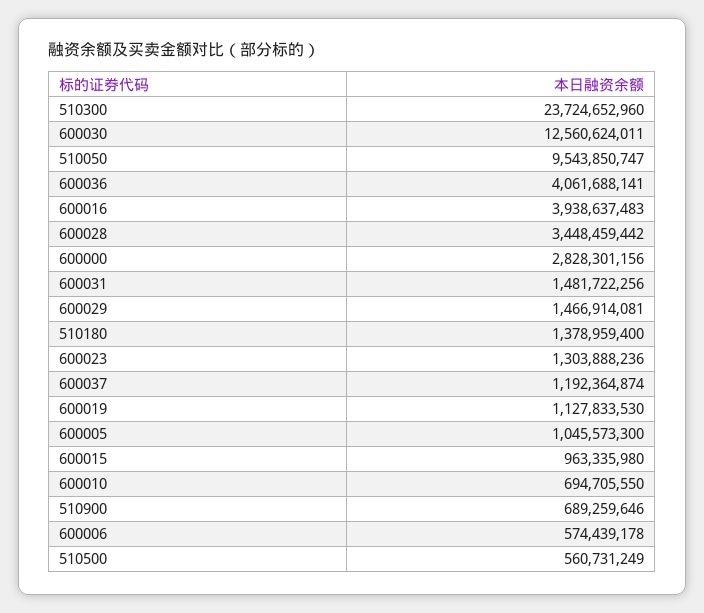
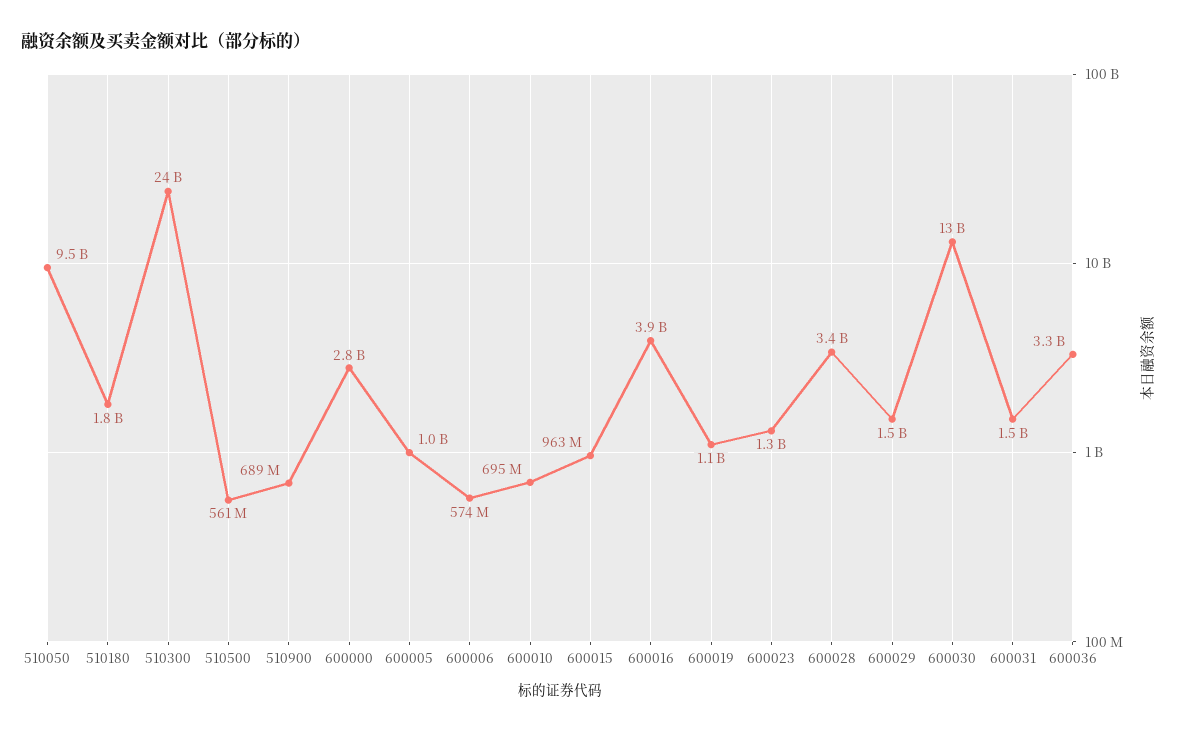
600036: 4061688141 -> 3300000000
510180: 1378959400 -> 1800000000
600037: 1192364874 -> none

